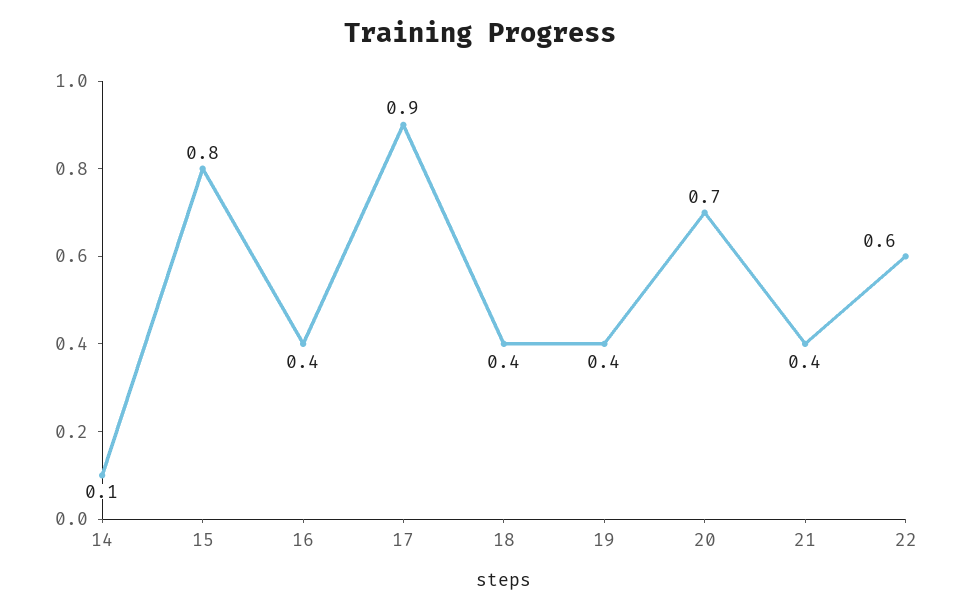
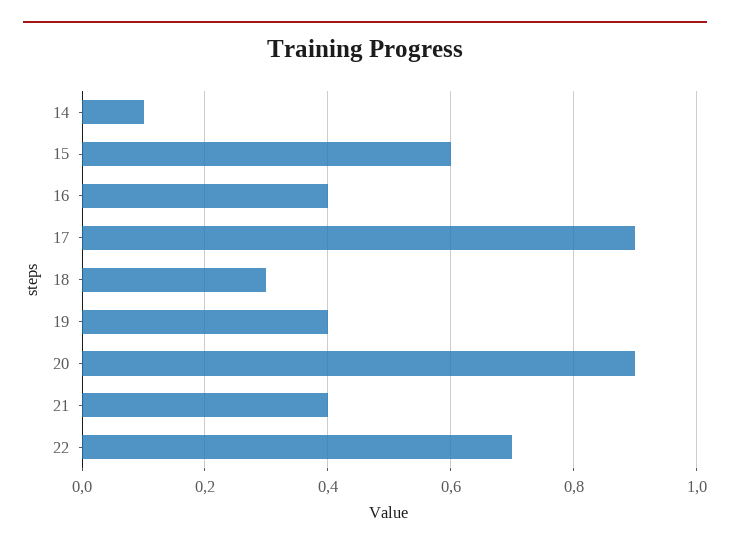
15: 0.8 -> 0.6
18: 0.4 -> 0.3
20: 0.7 -> 0.9
22: 0.6 -> 0.7

